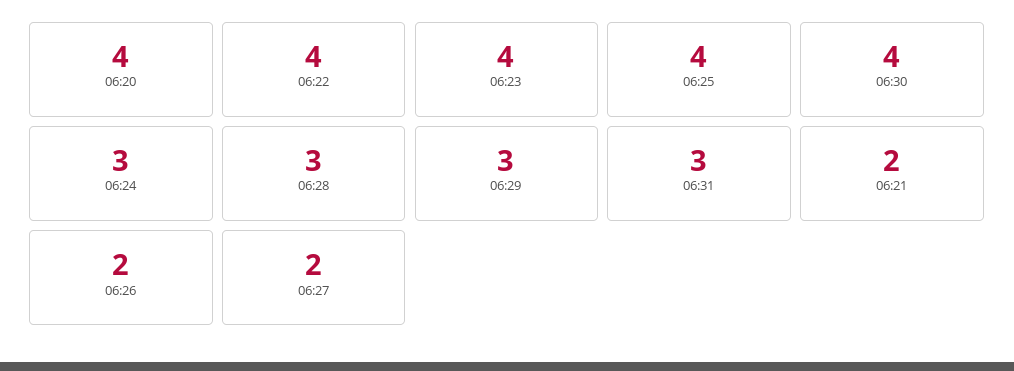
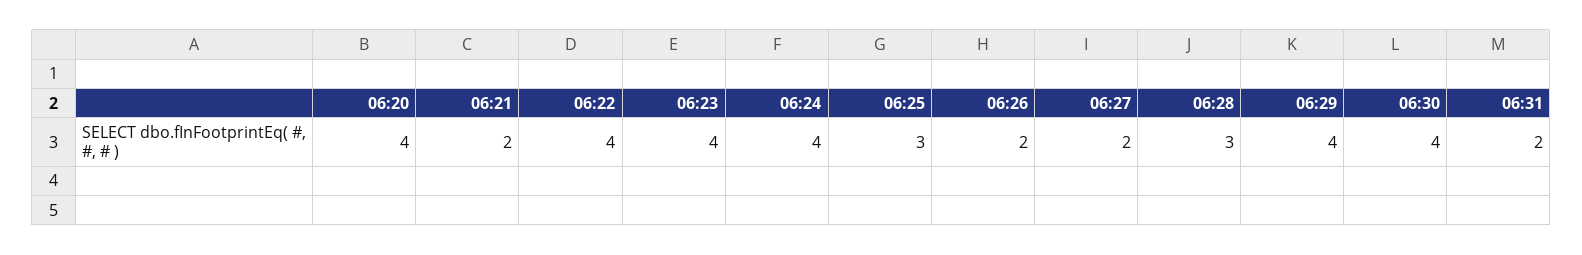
06:25: 4 -> 3
06:24: 3 -> 4
06:29: 3 -> 4
06:31: 3 -> 2

